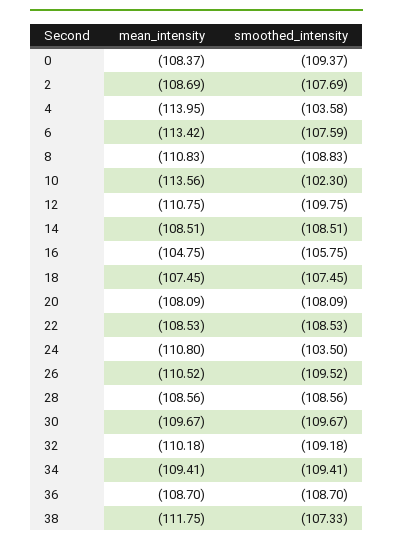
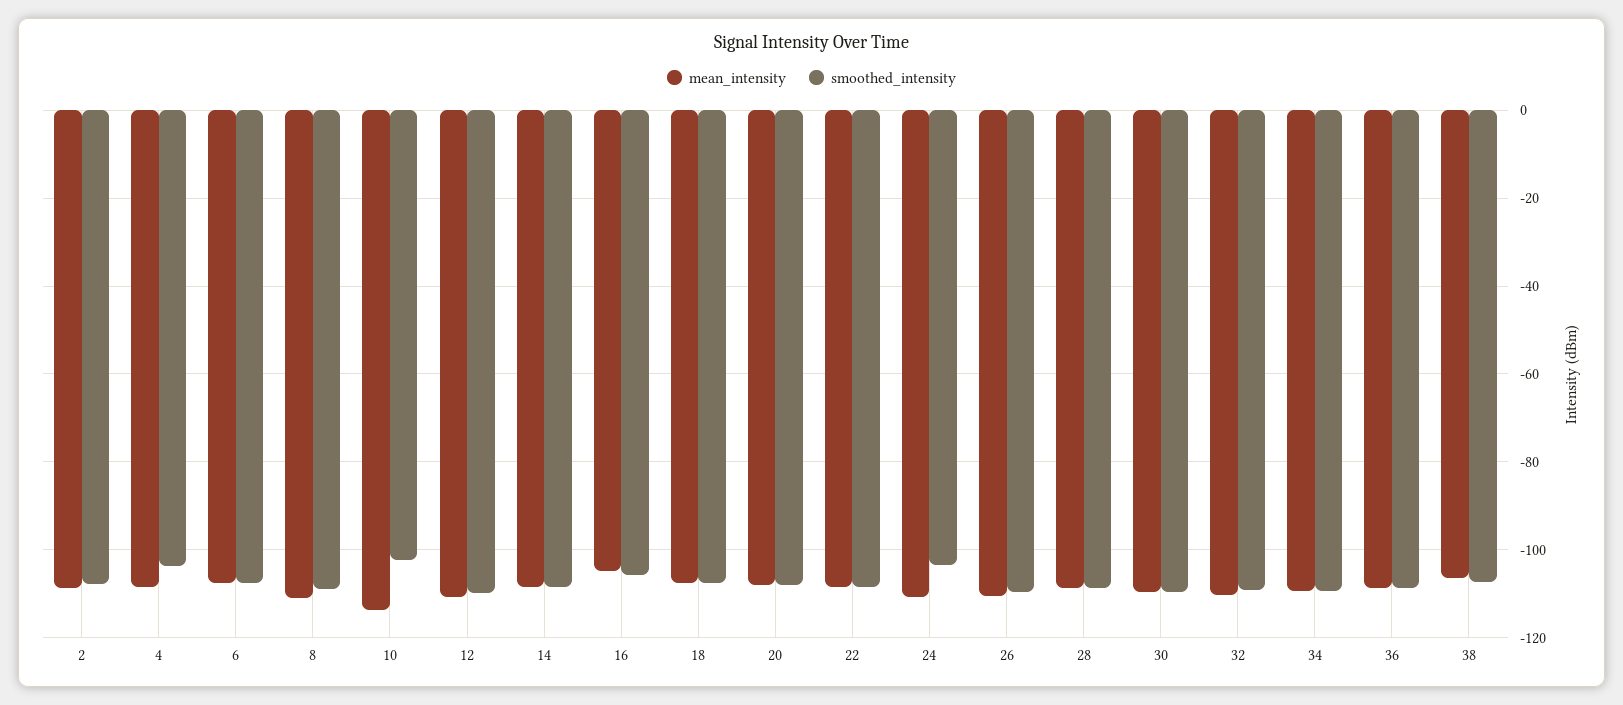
mean_intensity, 0: -108.37 -> none
smoothed_intensity, 0: -109.37 -> none
mean_intensity, 4: -113.95 -> -108
mean_intensity, 6: -113.42 -> -108
mean_intensity, 38: -111.75 -> -106

